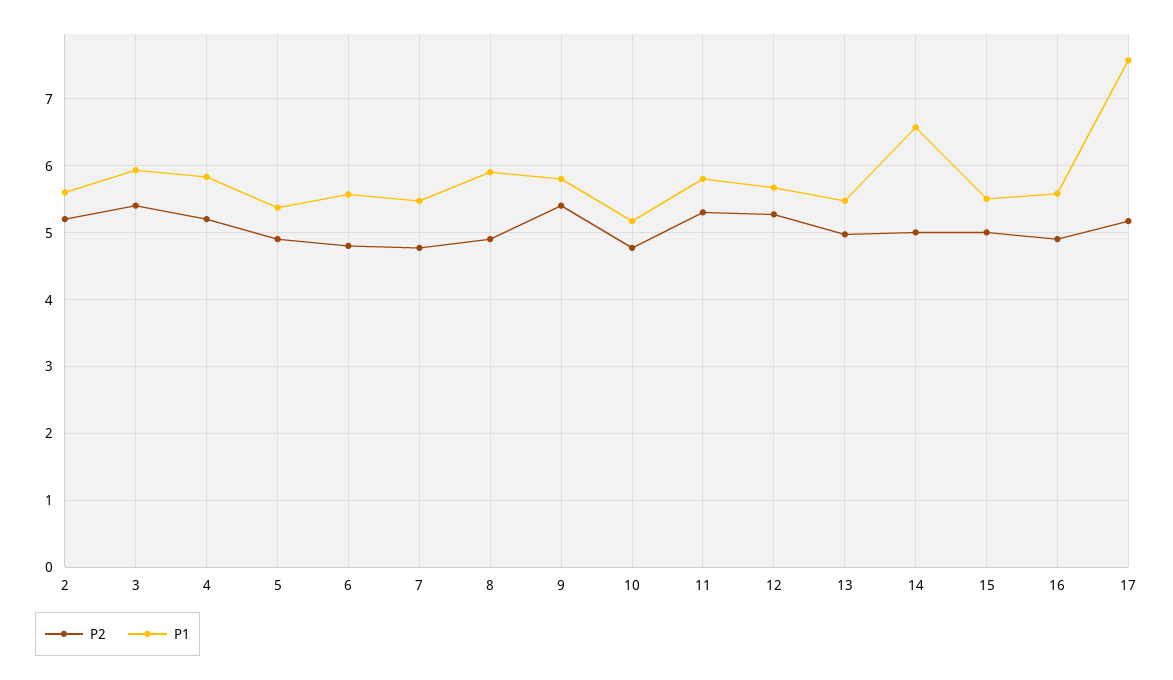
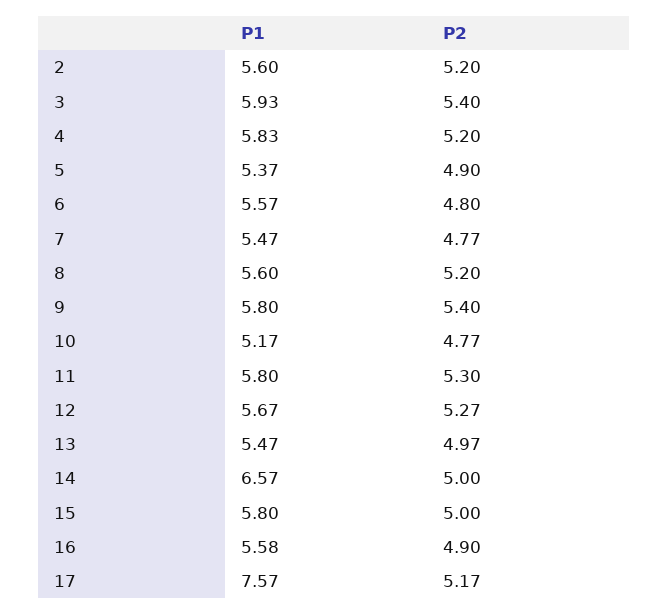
P2, 8: 4.9 -> 5.2
P1, 8: 5.9 -> 5.6
P1, 15: 5.5 -> 5.8

